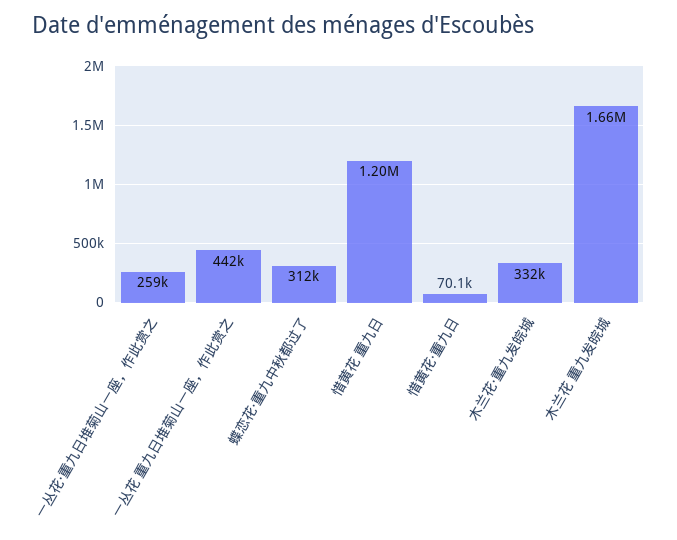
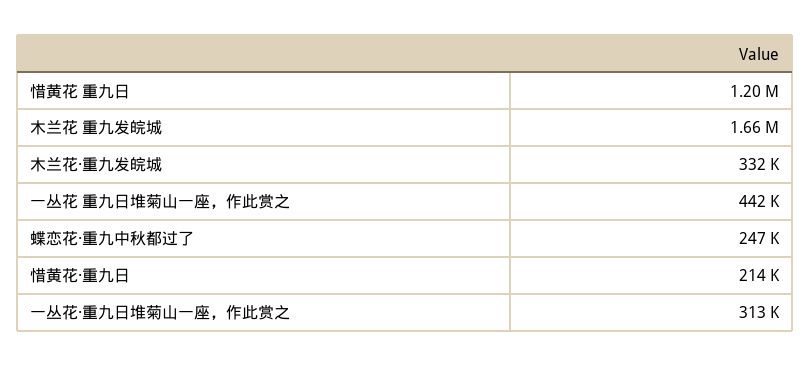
一丛花·重九日堆菊山一座，作此赏之: 259000 -> 313000
蝶恋花·重九中秋都过了: 312000 -> 247000
惜黄花·重九日: 70100 -> 214000

